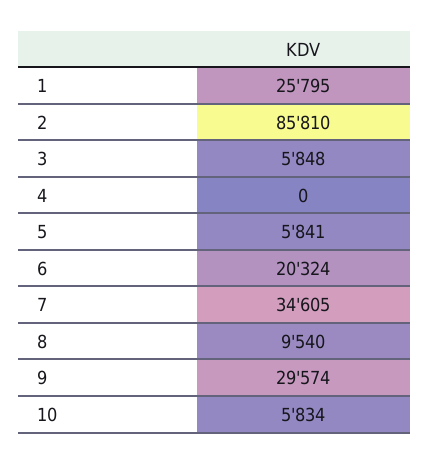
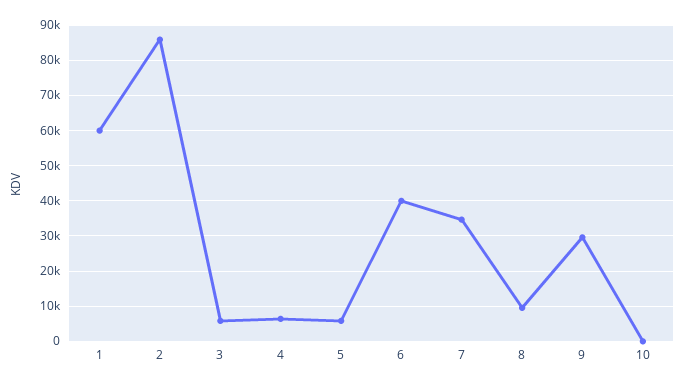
1: 25795 -> 60000
4: 0 -> 6000
6: 20324 -> 40000
10: 5834 -> 0

